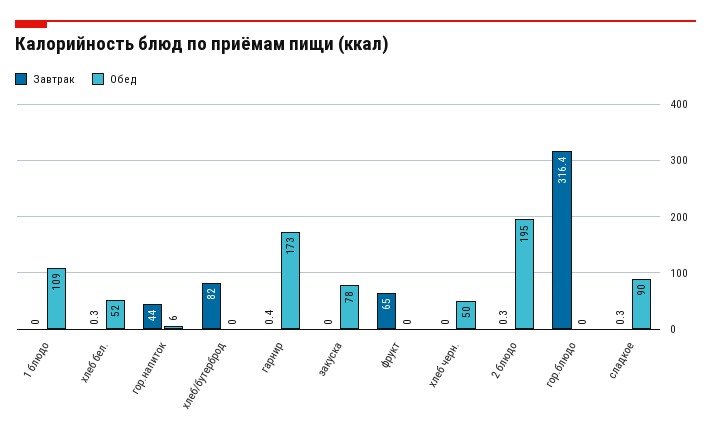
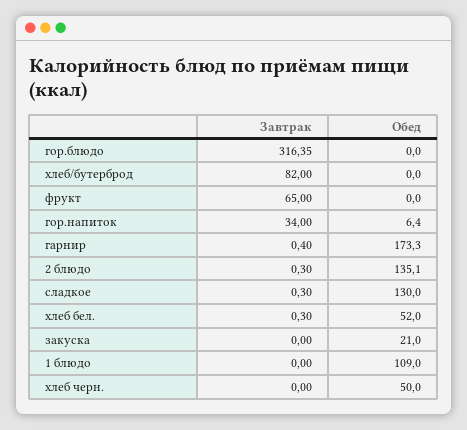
Завтрак, гор.напиток: 44 -> 34
Обед, закуска: 78 -> 21
Обед, 2 блюдо: 195 -> 135.1
Обед, сладкое: 90 -> 130

